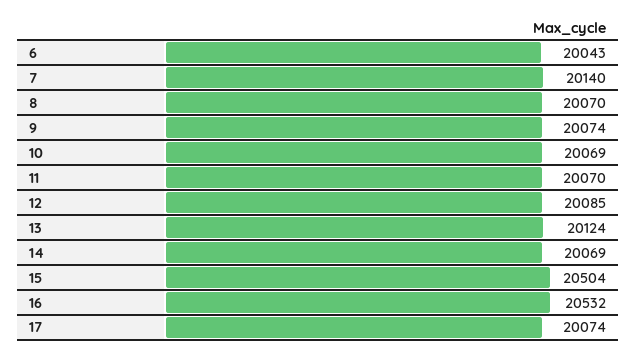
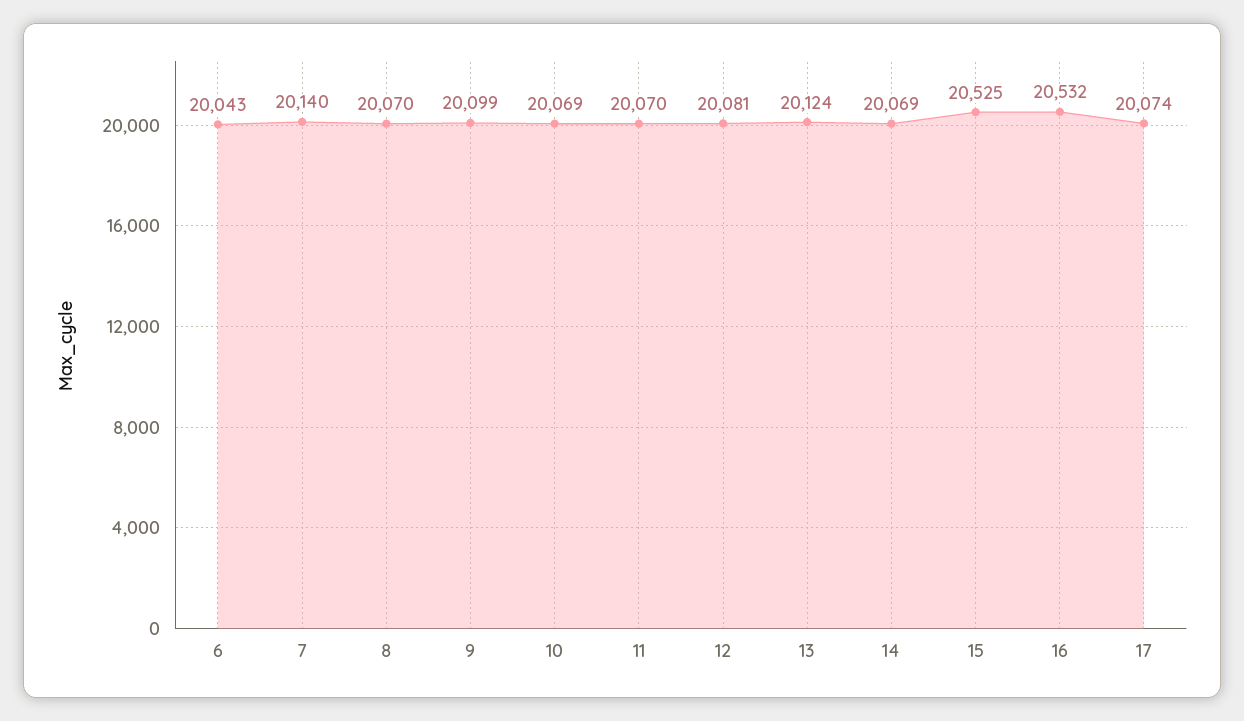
9: 20074 -> 20099
12: 20085 -> 20081
15: 20504 -> 20525

